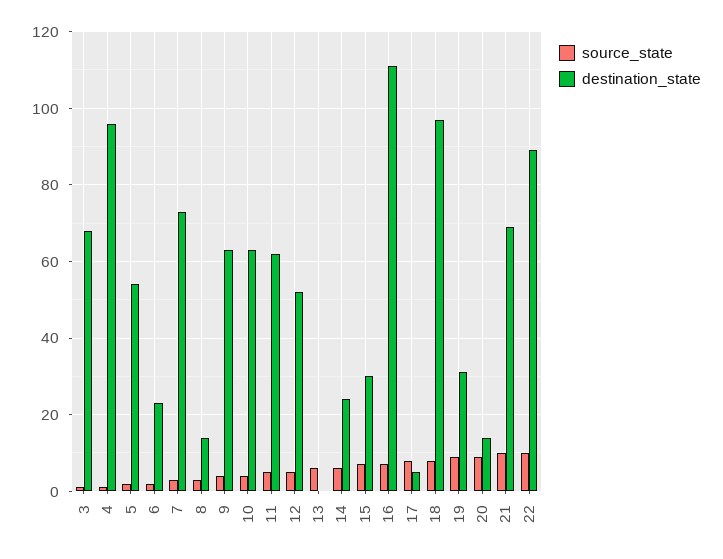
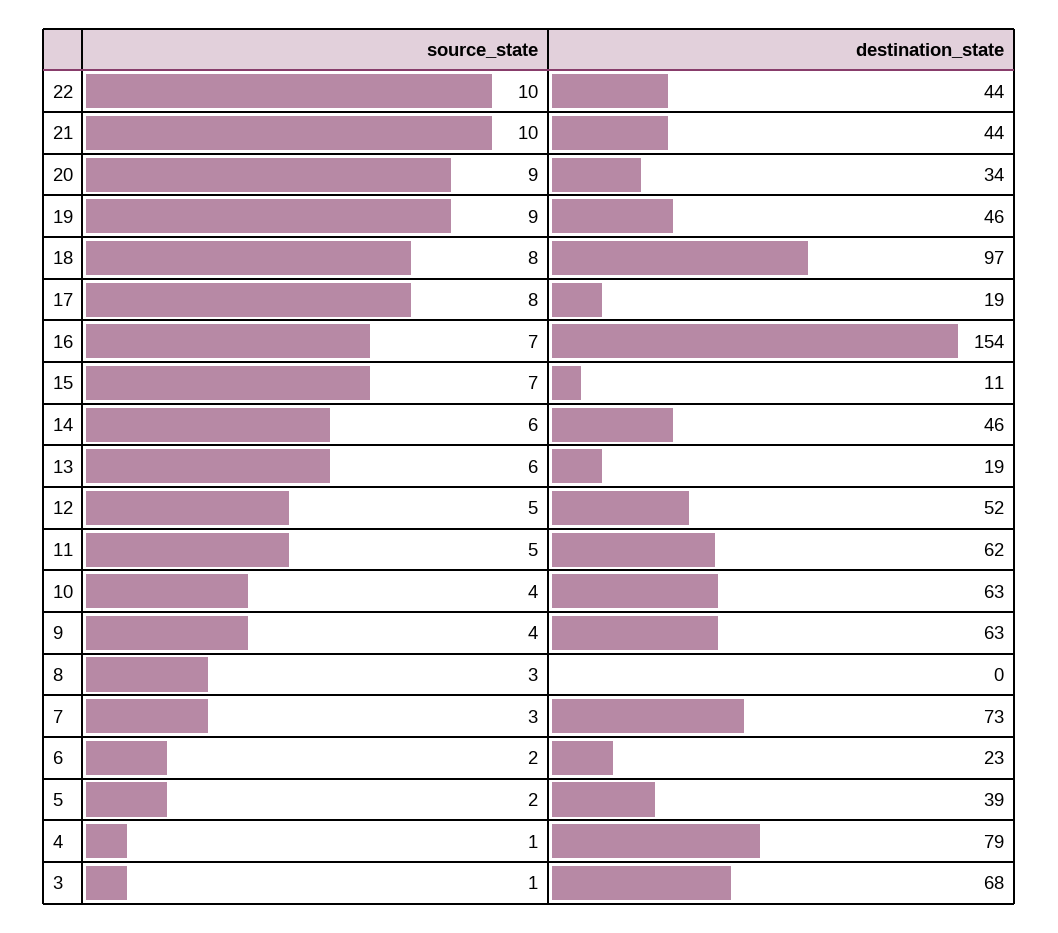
destination_state, 4: 95 -> 79
destination_state, 5: 55 -> 39
destination_state, 8: 15 -> 0
destination_state, 13: 0 -> 19
destination_state, 14: 25 -> 46
destination_state, 15: 30 -> 11
destination_state, 16: 110 -> 154
destination_state, 17: 5 -> 19
destination_state, 19: 30 -> 46
destination_state, 20: 15 -> 34
destination_state, 21: 70 -> 44
destination_state, 22: 90 -> 44

